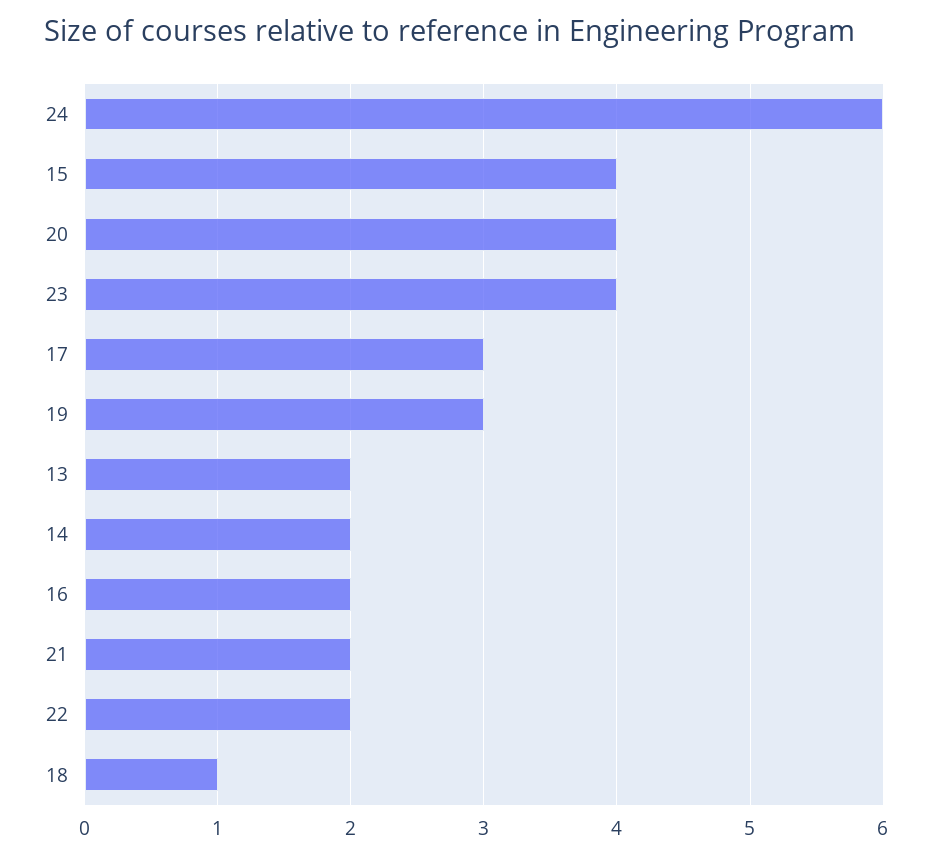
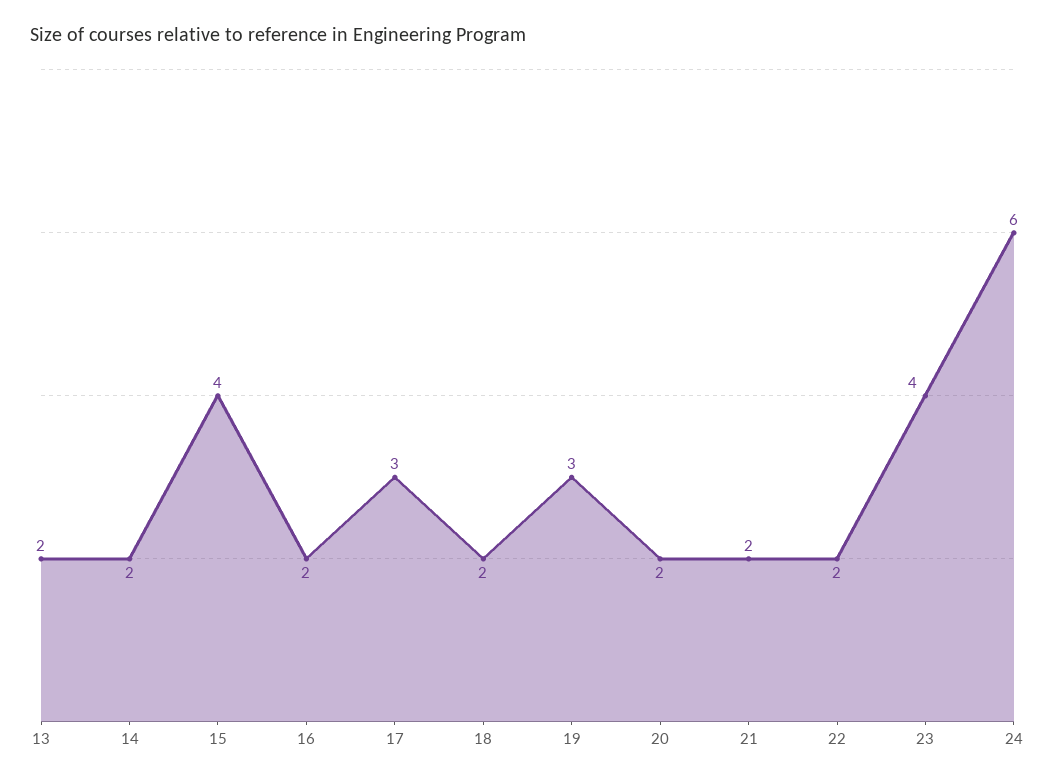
20: 4 -> 2
18: 1 -> 2

